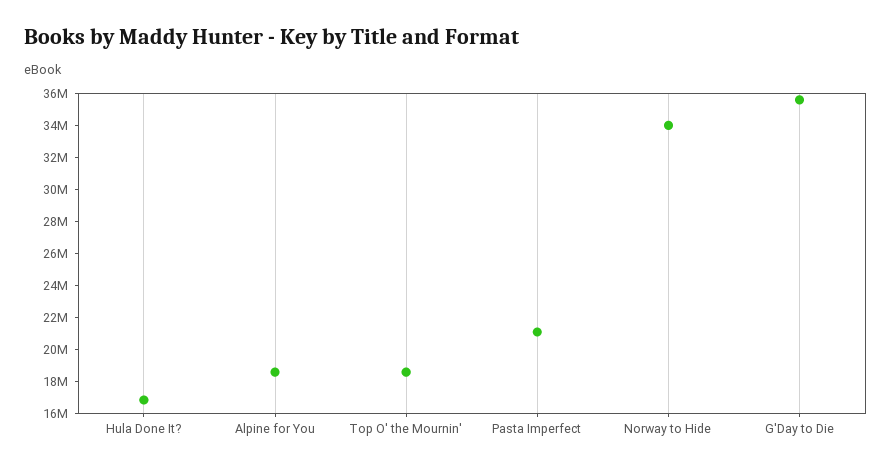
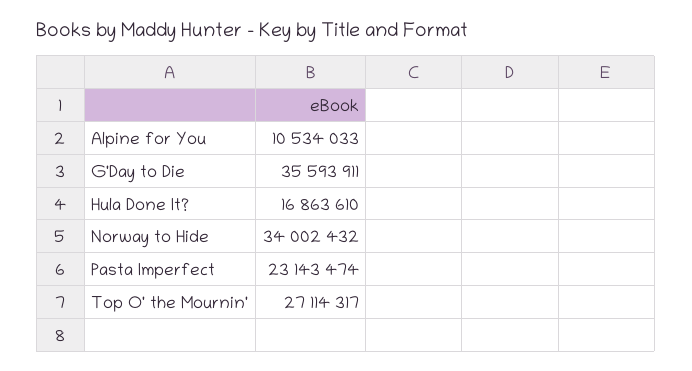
Alpine for You: 18500000 -> 10534033
Top O' the Mournin': 18500000 -> 27114317
Pasta Imperfect: 21000000 -> 23143474

